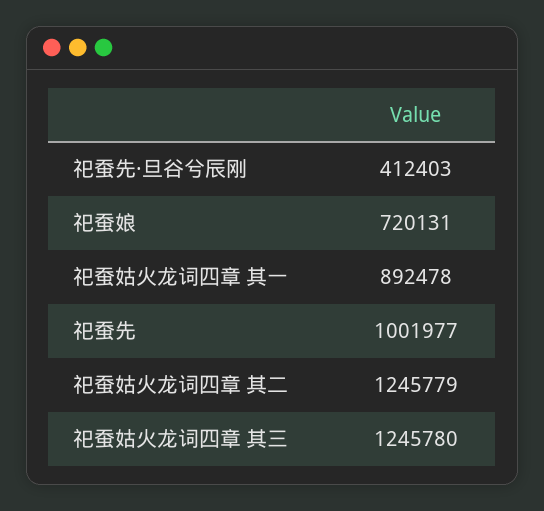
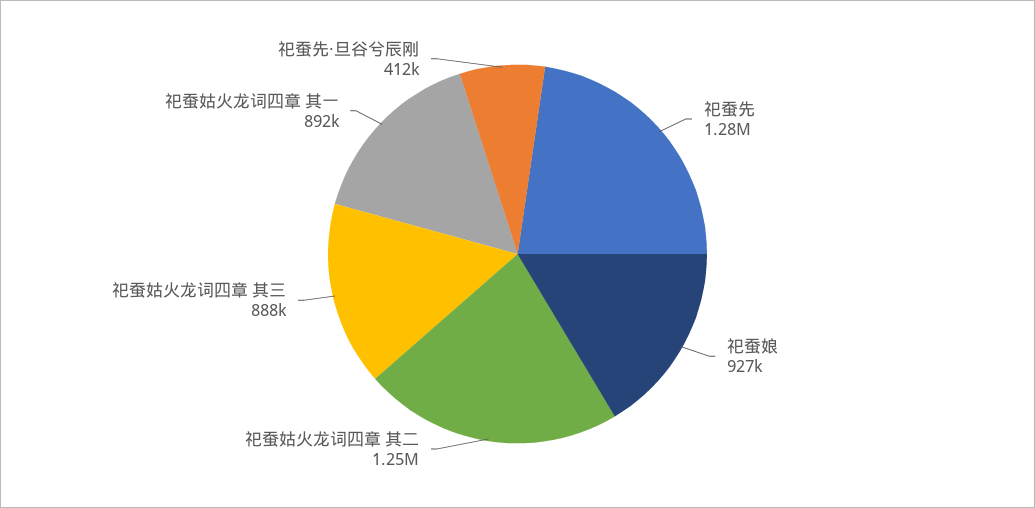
祀蚕娘: 720131 -> 927000
祀蚕先: 1001977 -> 1280000
祀蚕姑火龙词四章 其三: 1245780 -> 888000

